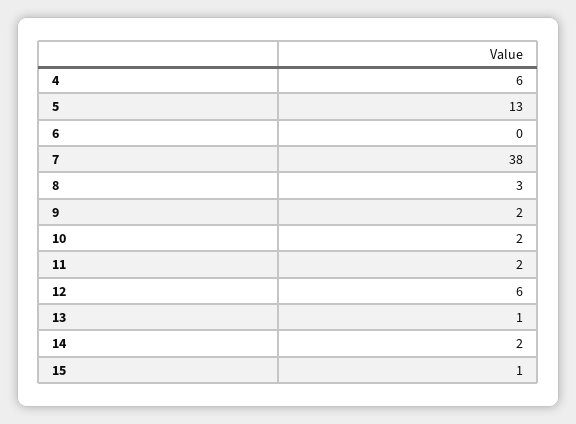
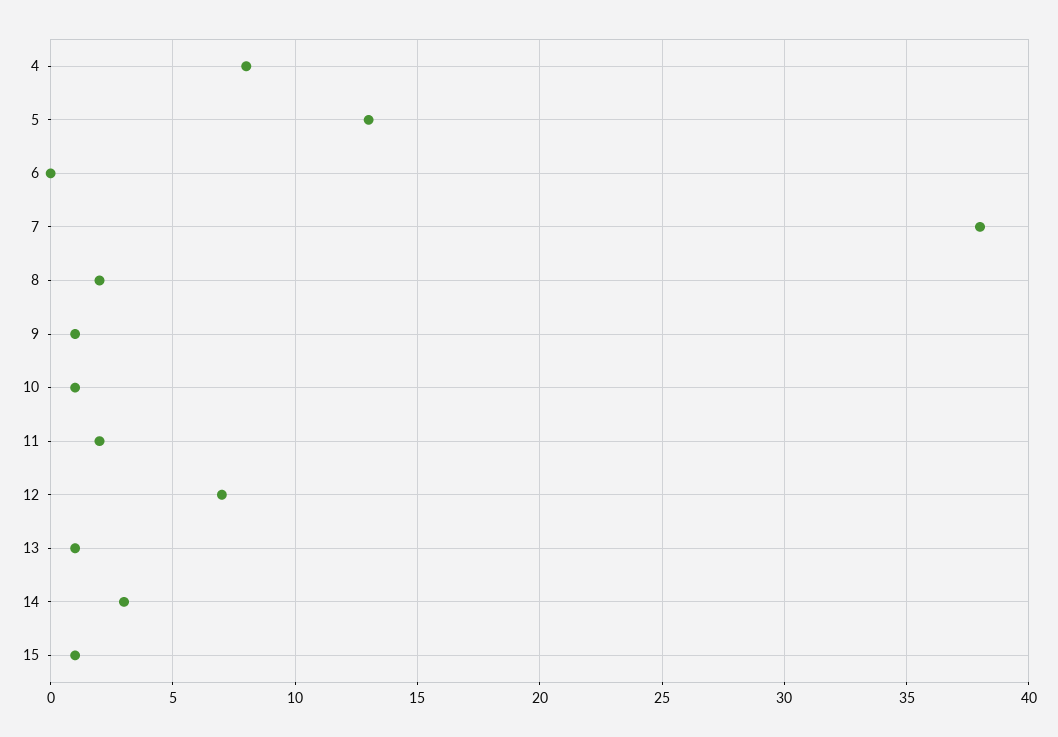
4: 6 -> 8
8: 3 -> 2
9: 2 -> 1
10: 2 -> 1
12: 6 -> 7
14: 2 -> 3

